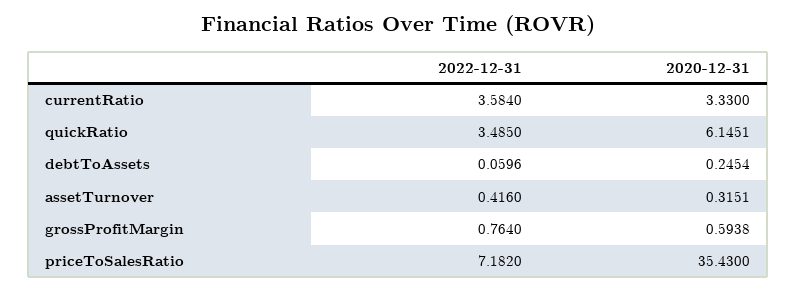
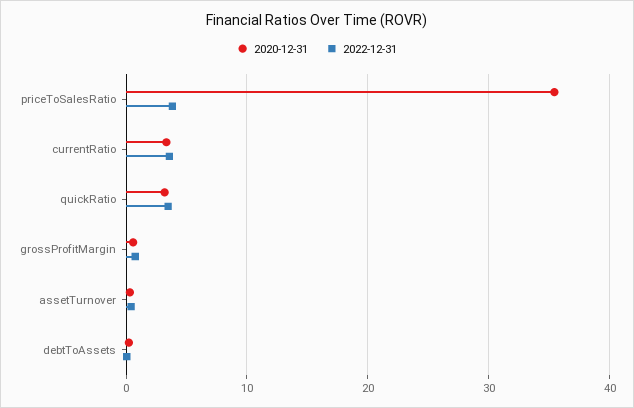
2020-12-31, quickRatio: 6.1451 -> 3
2022-12-31, priceToSalesRatio: 7.182 -> 4

